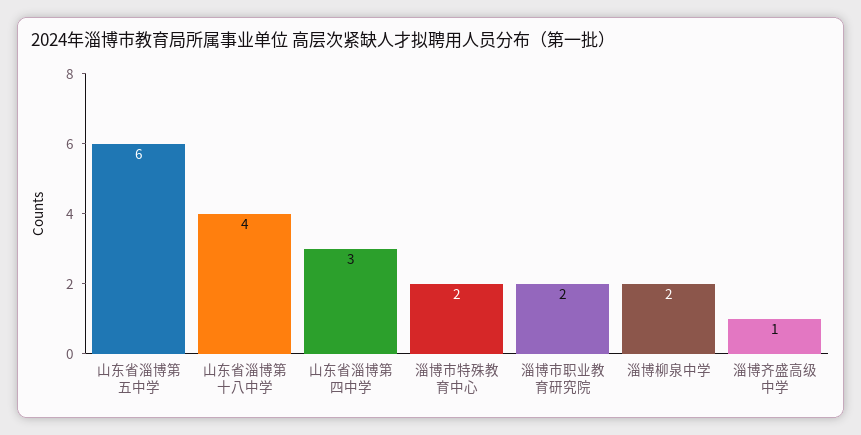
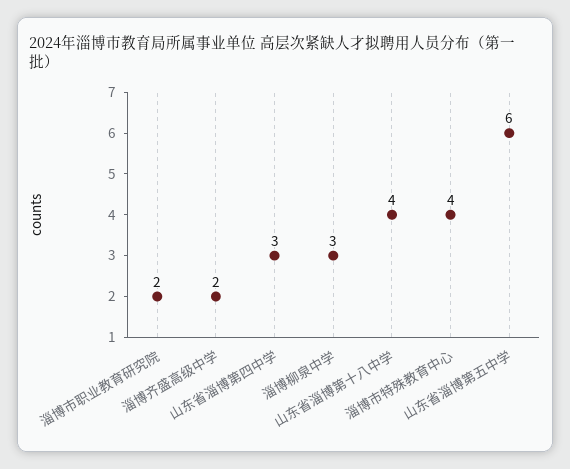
淄博市特殊教育中心: 2 -> 4
淄博柳泉中学: 2 -> 3
淄博齐盛高级中学: 1 -> 2

